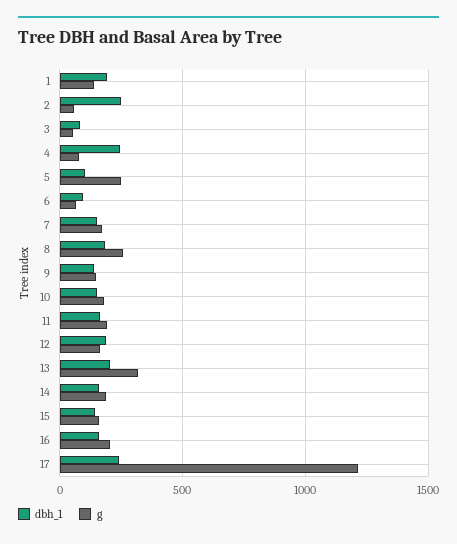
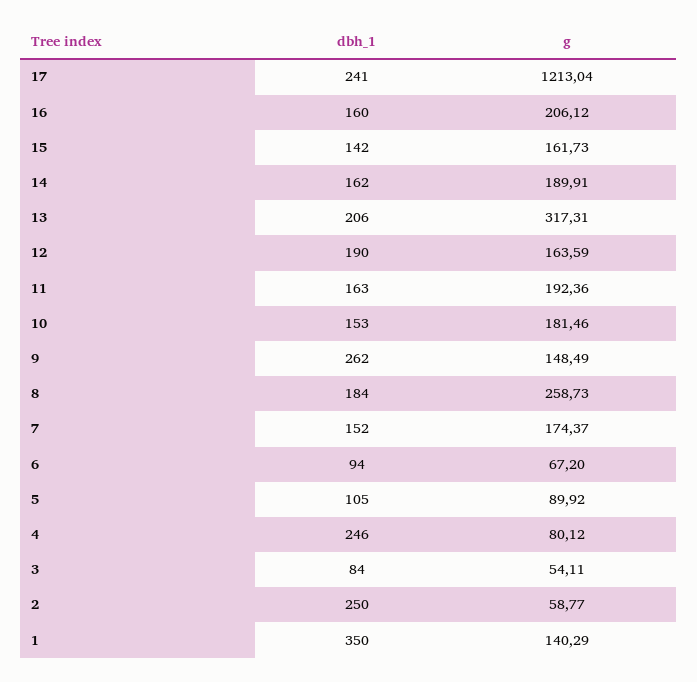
dbh_1, 1: 200 -> 350
g, 5: 250 -> 89.92
dbh_1, 9: 150 -> 262

